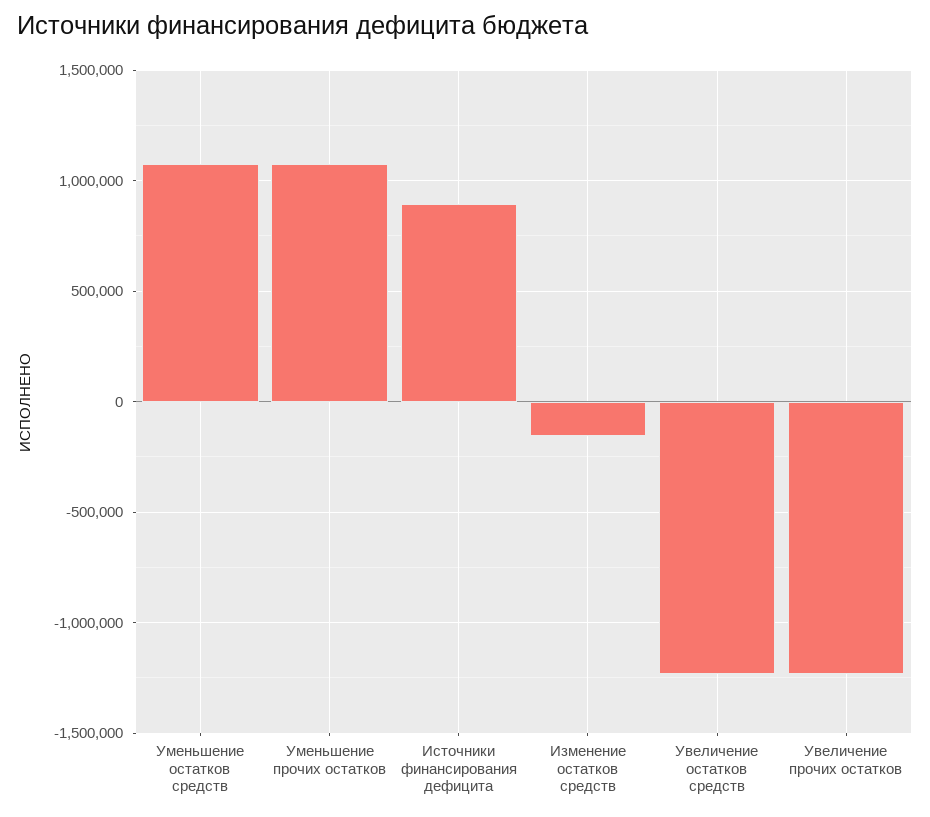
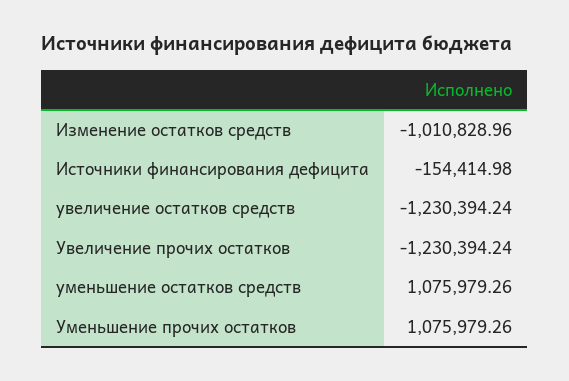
Источники финансирования дефицита: 900000 -> -154414.98
Изменение остатков средств: -150000 -> -1010828.96

